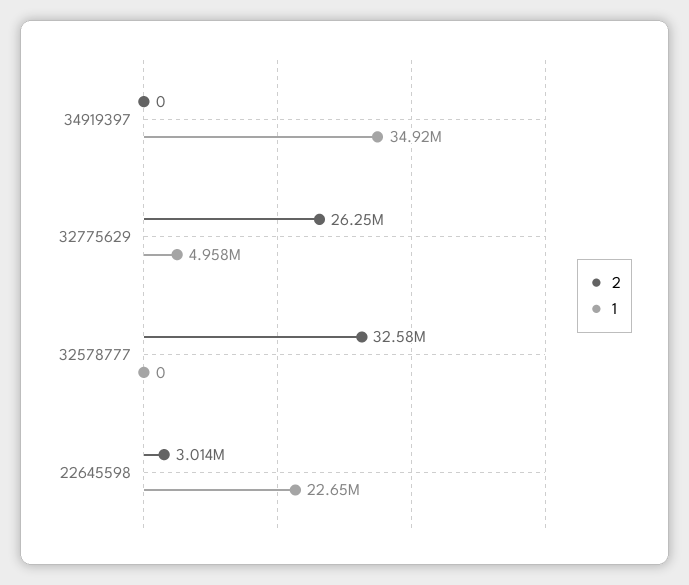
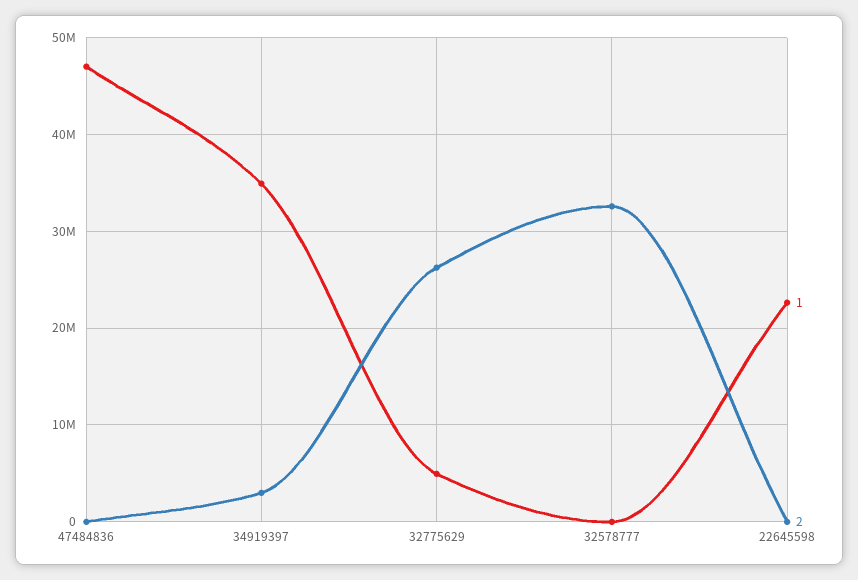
2, 34919397: 0 -> 3000000
2, 22645598: 3014000 -> 0
1, 47484836: none -> 47000000
2, 47484836: none -> 0

